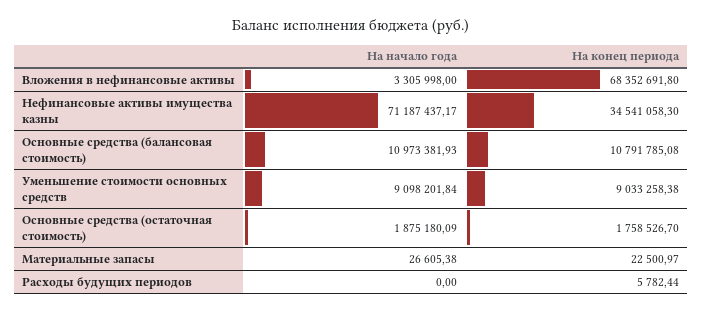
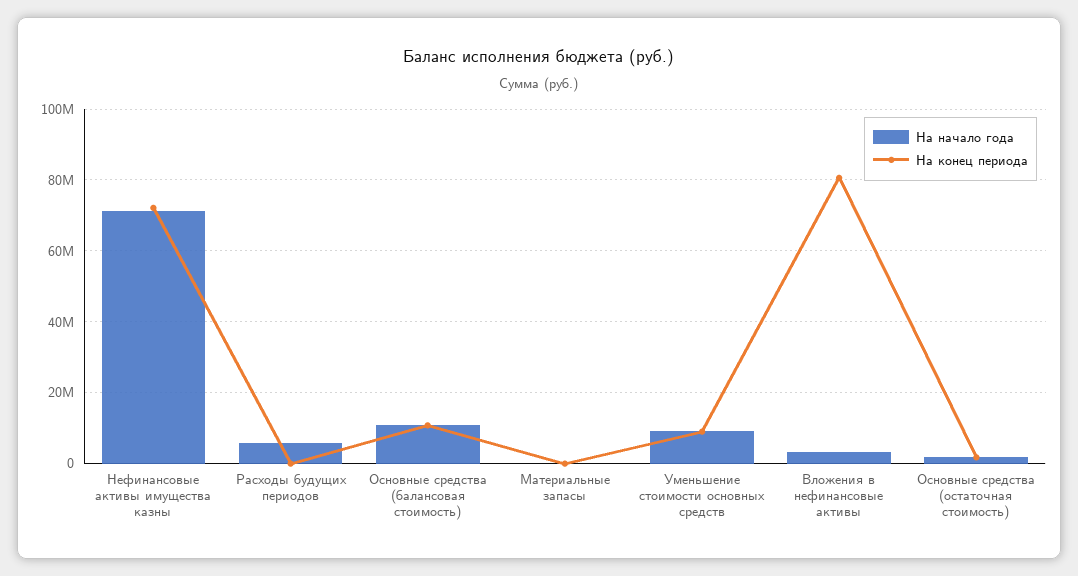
На конец периода, Вложения в нефинансовые активы: 68352691.8 -> 80000000
На конец периода, Нефинансовые активы имущества казны: 34541058.3 -> 72000000
На начало года, Расходы будущих периодов: 0 -> 6000000

